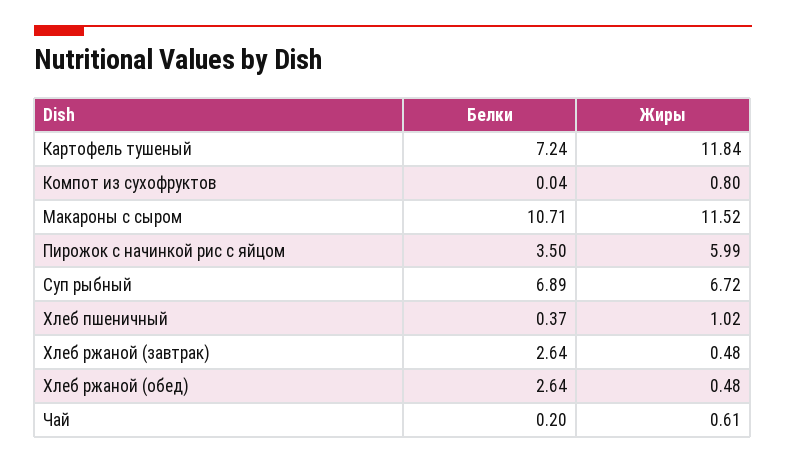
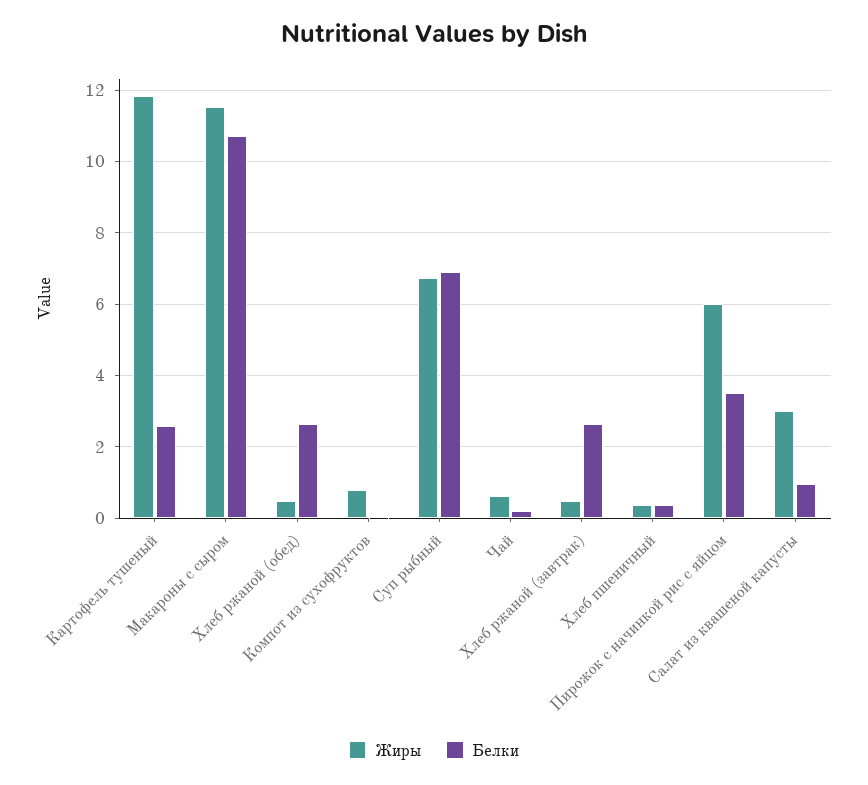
Белки, Картофель тушеный: 7.24 -> 2.6
Жиры, Хлеб пшеничный: 1.02 -> 0.4
Жиры, Салат из квашеной капусты: none -> 3
Белки, Салат из квашеной капусты: none -> 1

